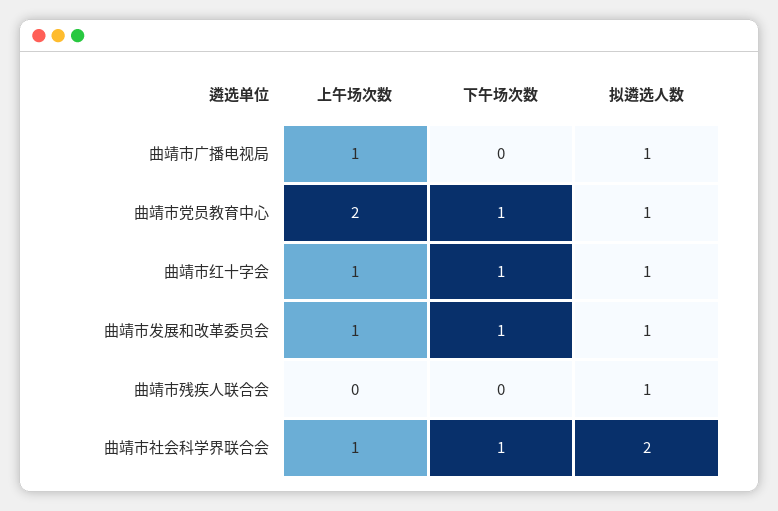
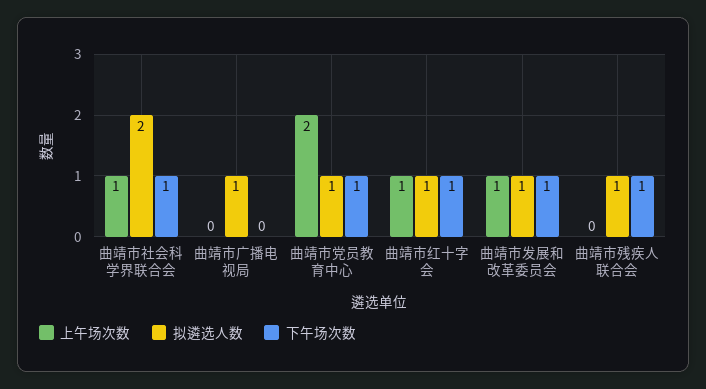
上午场次数, 曲靖市广播电视局: 1 -> 0
下午场次数, 曲靖市残疾人联合会: 0 -> 1

